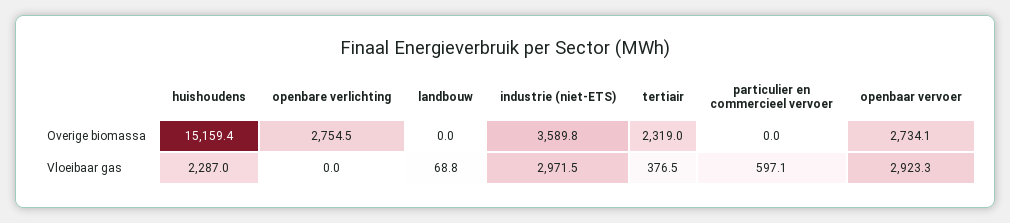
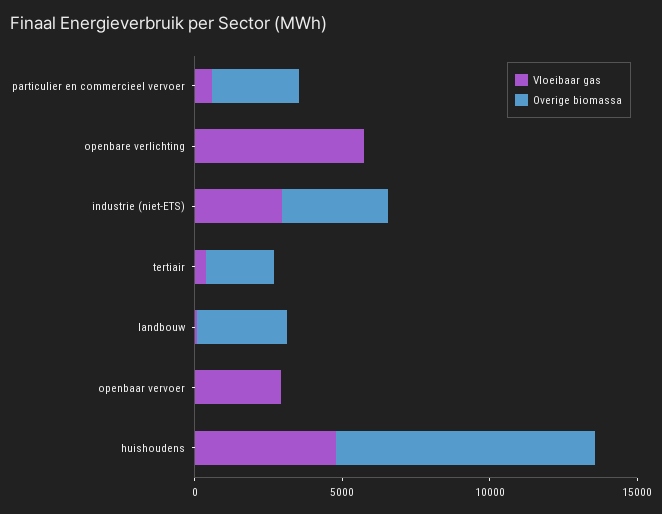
Overige biomassa, huishoudens: 15159.4 -> 9000
Overige biomassa, openbare verlichting: 2754.5 -> 0
Overige biomassa, landbouw: 0 -> 3000
Overige biomassa, particulier en commercieel vervoer: 0 -> 3000
Overige biomassa, openbaar vervoer: 2734.1 -> 0
Vloeibaar gas, huishoudens: 2287 -> 5000
Vloeibaar gas, openbare verlichting: 0 -> 6000

